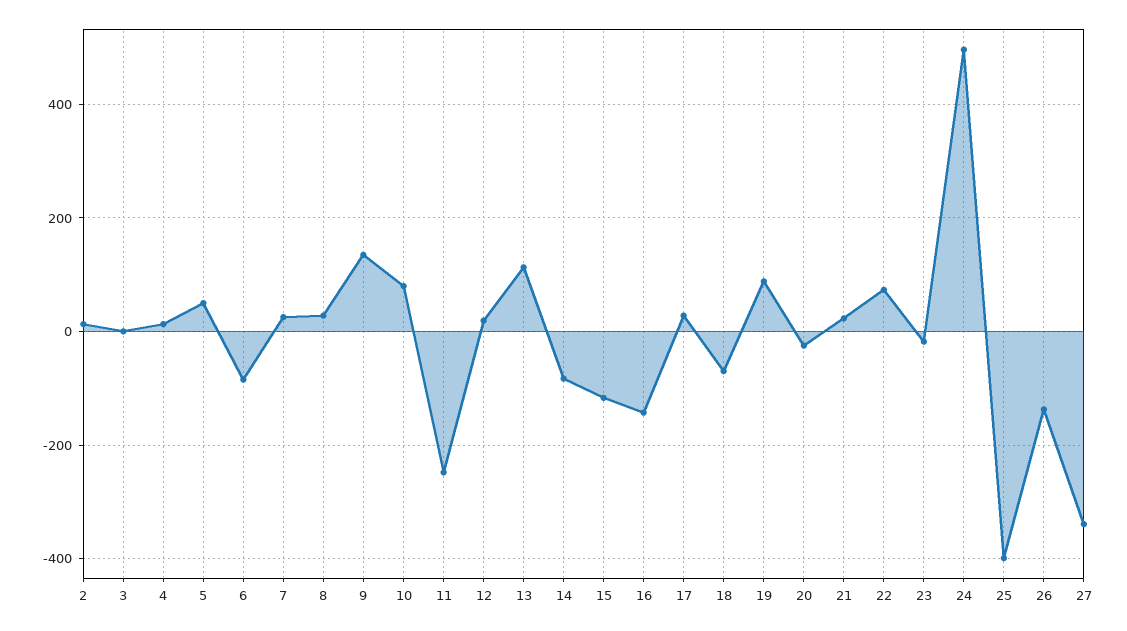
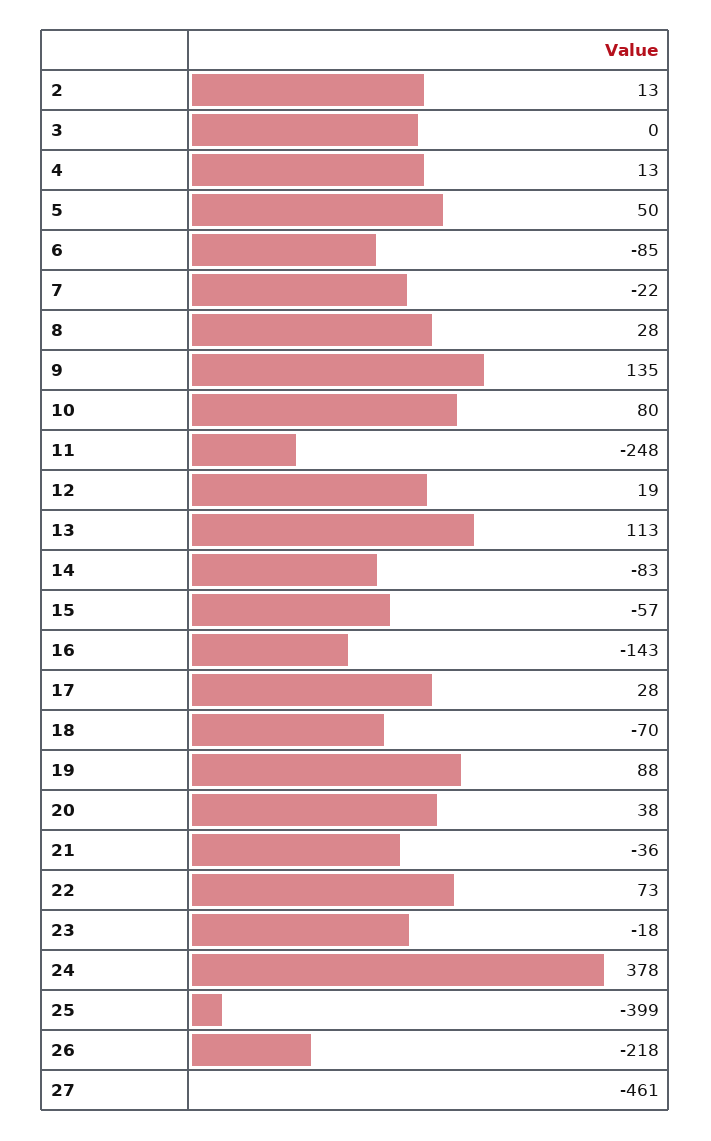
7: 20 -> -22
15: -120 -> -57
20: -20 -> 38
21: 20 -> -36
24: 500 -> 378
26: -140 -> -218
27: -340 -> -461

